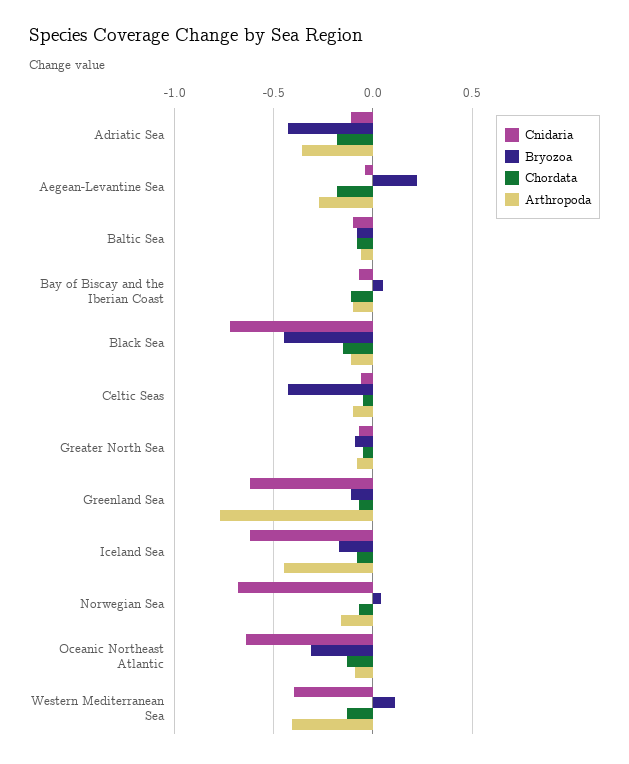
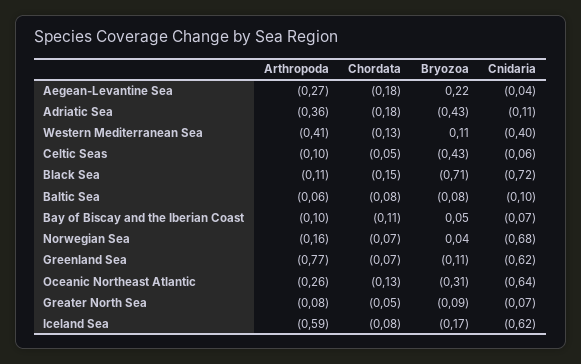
Bryozoa, Black Sea: -0.45 -> -0.71
Arthropoda, Iceland Sea: -0.45 -> -0.59
Arthropoda, Oceanic Northeast Atlantic: -0.1 -> -0.26

